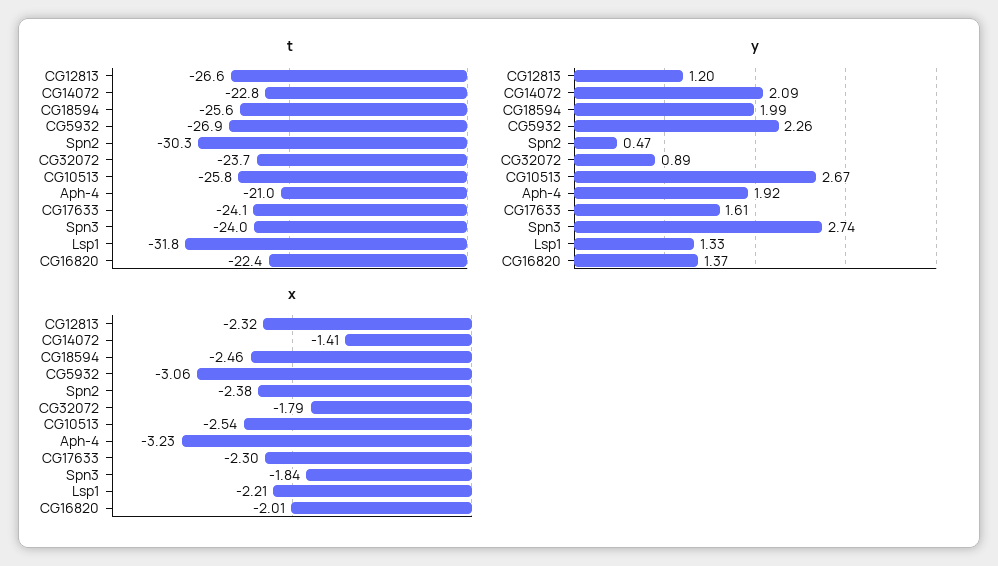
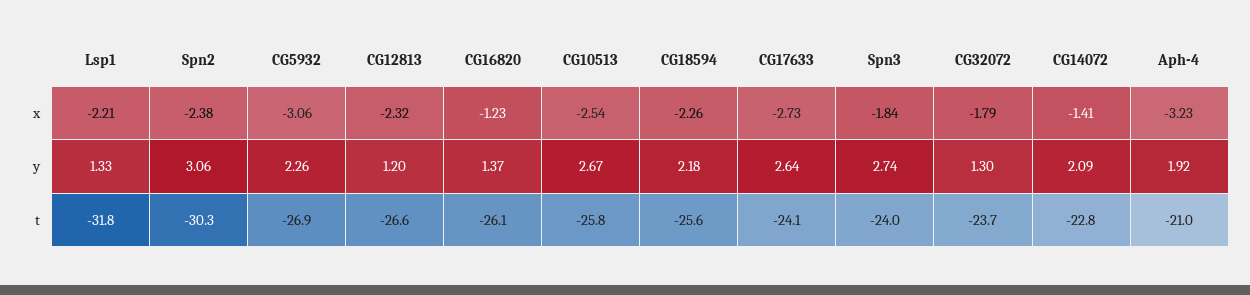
t, CG16820: -22.4 -> -26.1
y, CG18594: 1.99 -> 2.18
y, Spn2: 0.47 -> 3.06
y, CG32072: 0.89 -> 1.3
y, CG17633: 1.61 -> 2.64
x, CG18594: -2.46 -> -2.26
x, CG17633: -2.3 -> -2.73
x, CG16820: -2.01 -> -1.23

